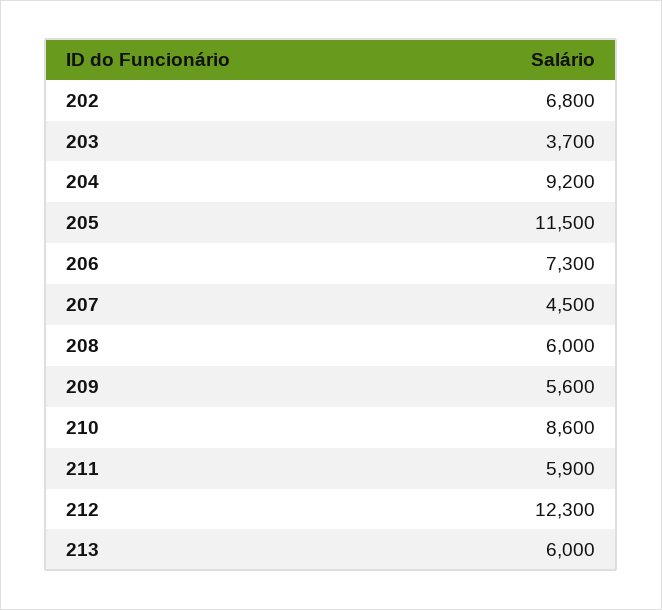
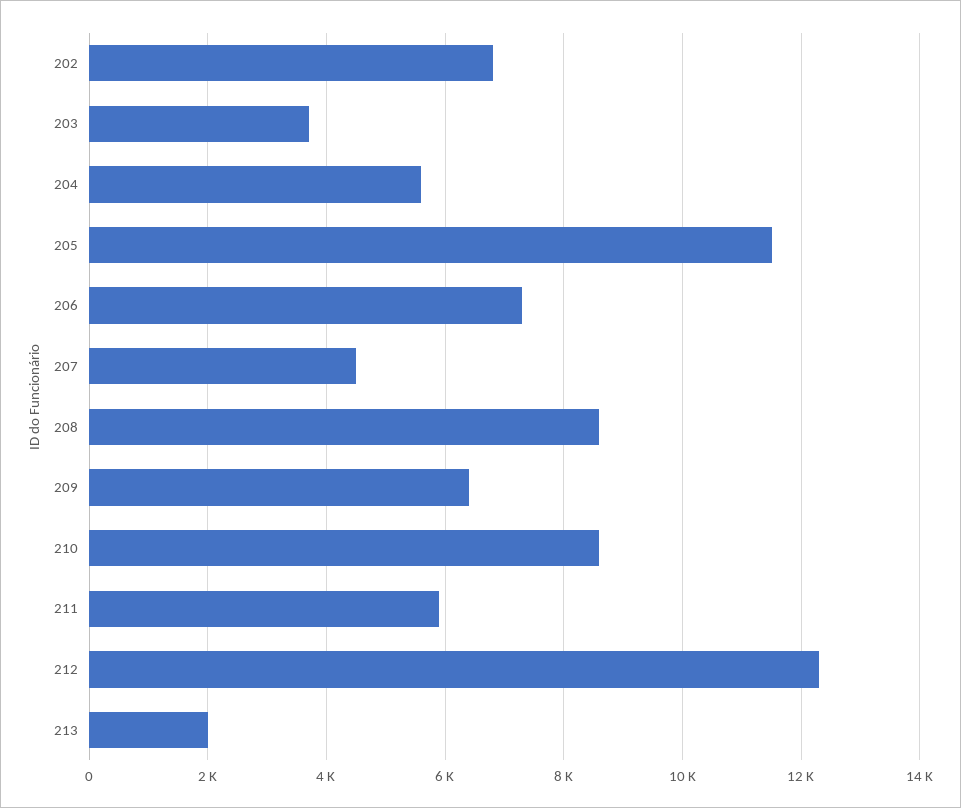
204: 9200 -> 5600
208: 6000 -> 8600
209: 5600 -> 6400
213: 6000 -> 2000

